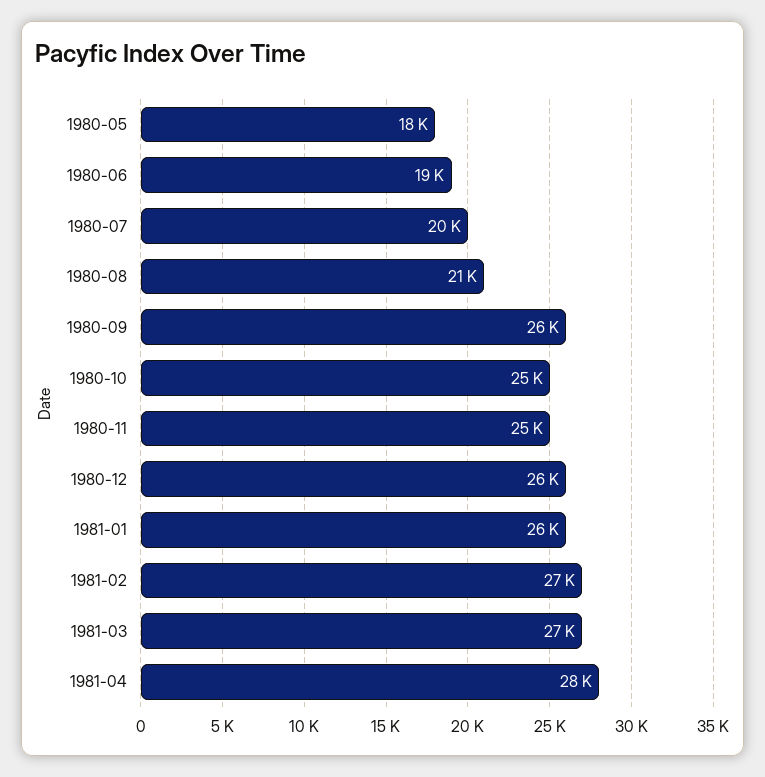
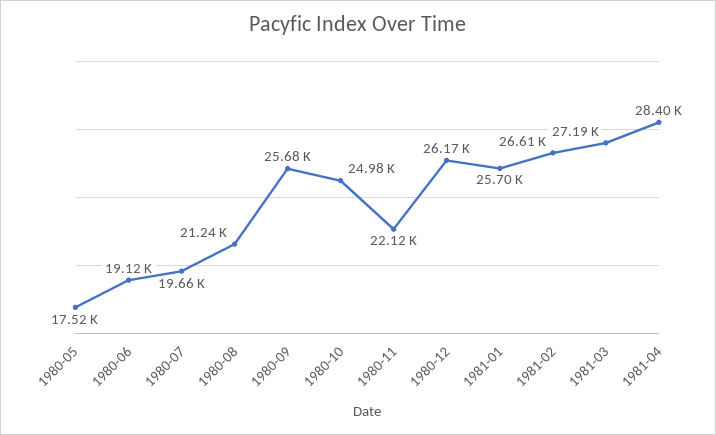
1980-11: 25000 -> 22120

